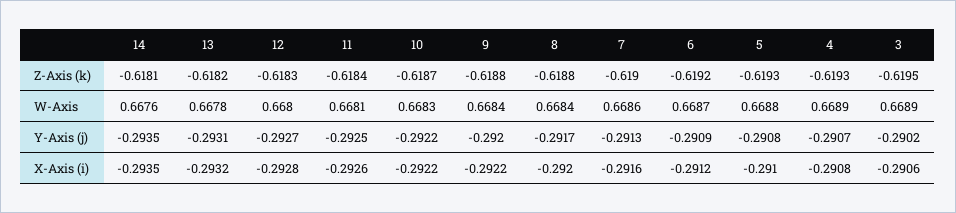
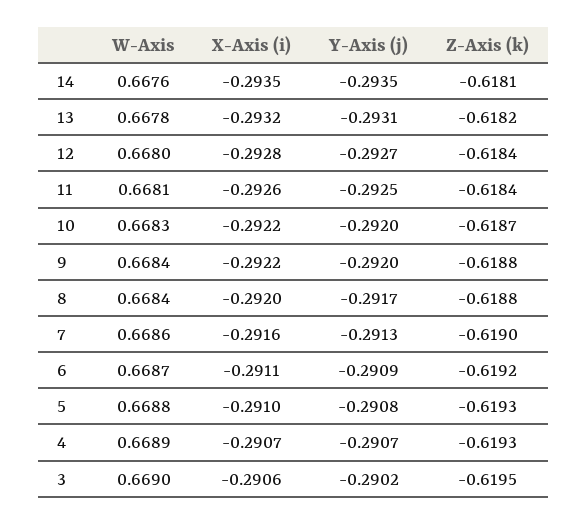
12, Z-Axis (k): -0.6183 -> -0.6184
3, W-Axis: 0.6689 -> 0.669
10, Y-Axis (j): -0.2922 -> -0.292
6, X-Axis (i): -0.2912 -> -0.2911
4, X-Axis (i): -0.2908 -> -0.2907

